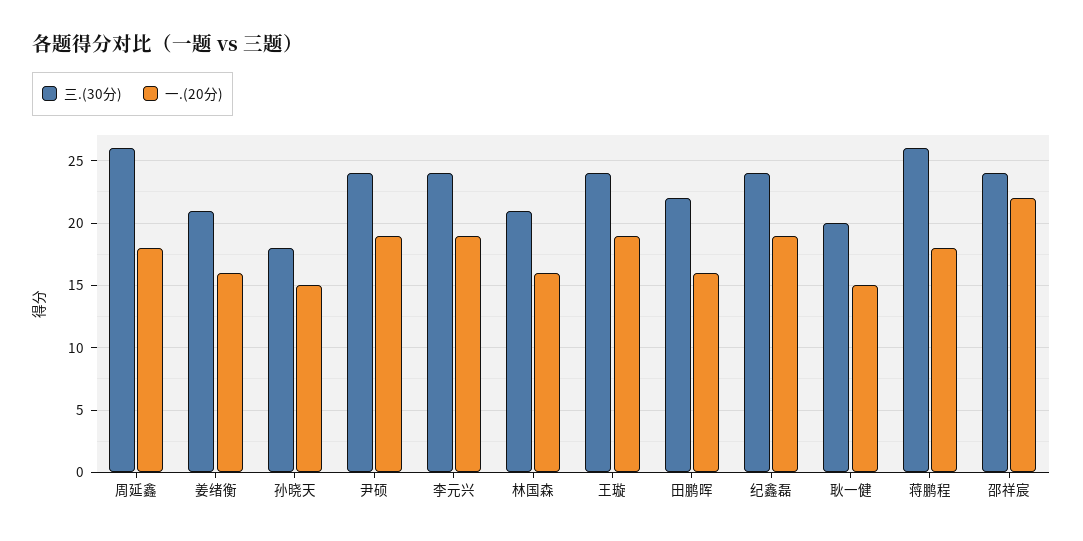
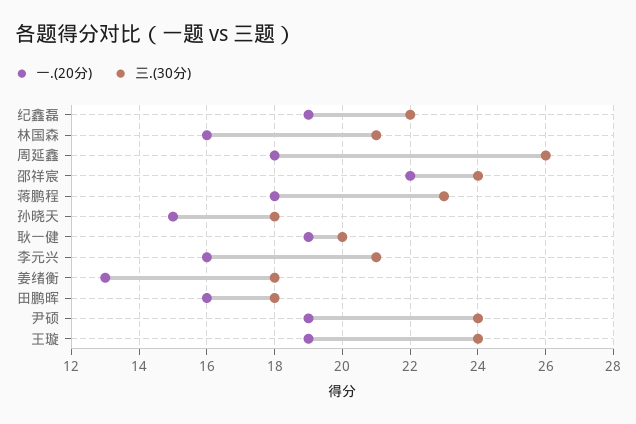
三.(30分), 姜绪衡: 21 -> 18
一.(20分), 姜绪衡: 16 -> 13
三.(30分), 李元兴: 24 -> 21
一.(20分), 李元兴: 19 -> 16
三.(30分), 田鹏晖: 22 -> 18
三.(30分), 纪鑫磊: 24 -> 22
一.(20分), 耿一健: 15 -> 19
三.(30分), 蒋鹏程: 26 -> 23

